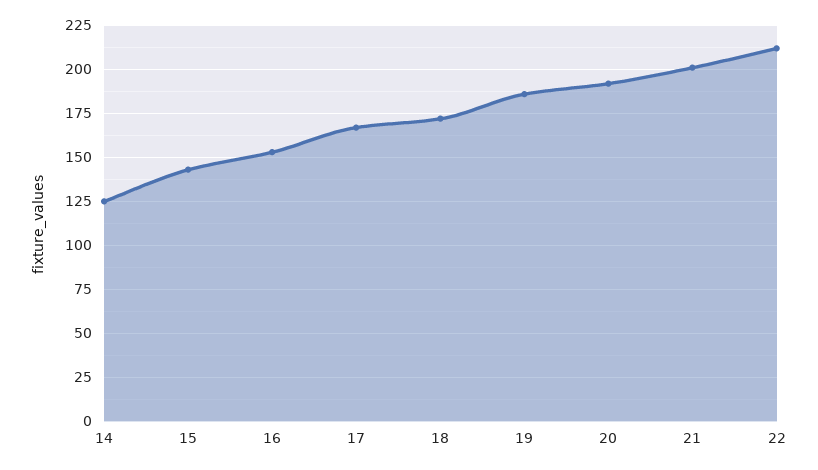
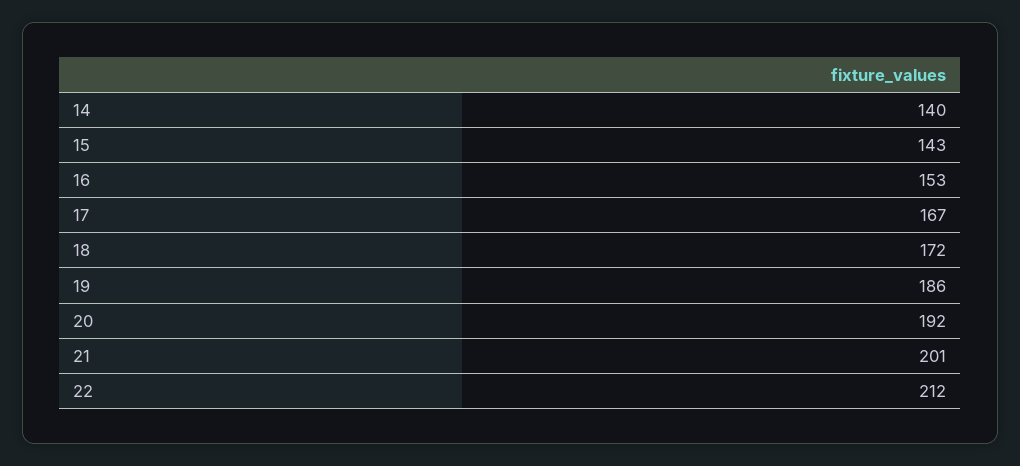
14: 125 -> 140

